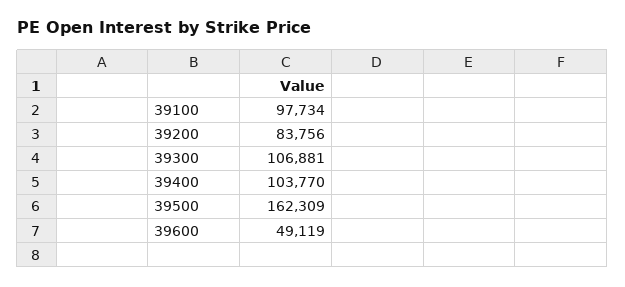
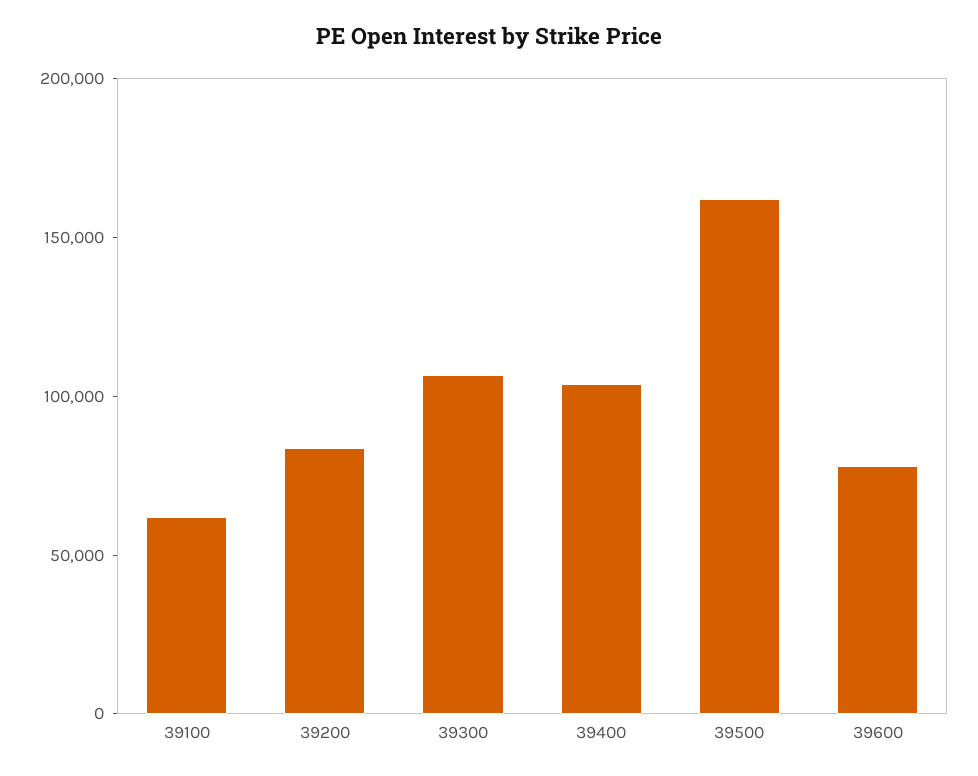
39100: 97734 -> 60000
39600: 49119 -> 80000

